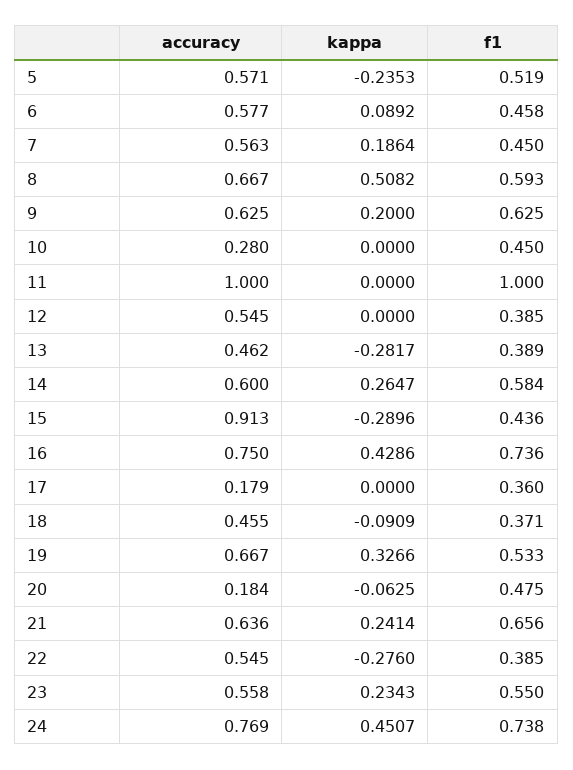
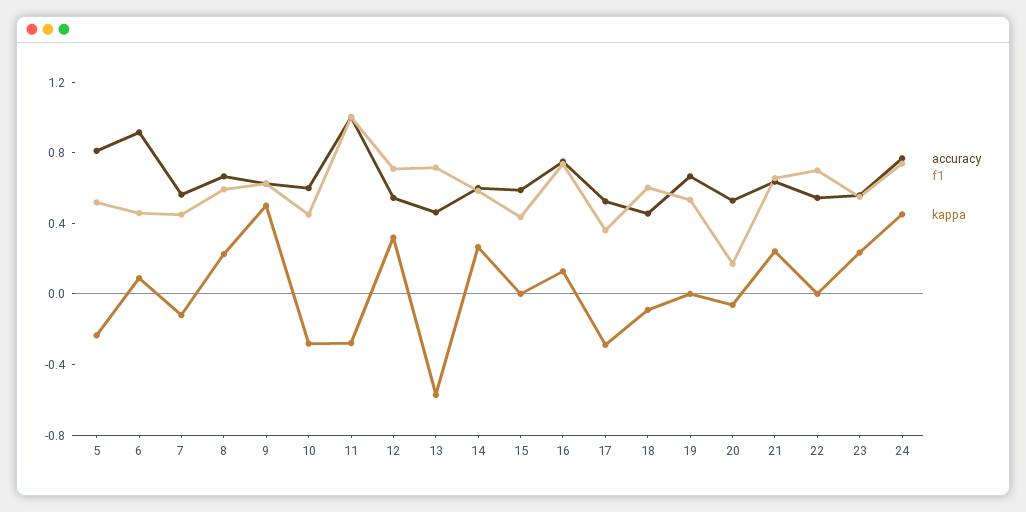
accuracy, 5: 0.571 -> 0.8
accuracy, 6: 0.577 -> 0.9
kappa, 7: 0.1864 -> -0.1
kappa, 8: 0.5082 -> 0.2
kappa, 9: 0.2 -> 0.5
accuracy, 10: 0.28 -> 0.6
kappa, 10: 0 -> -0.3
kappa, 11: 0 -> -0.3
kappa, 12: 0 -> 0.3
f1, 12: 0.385 -> 0.7
kappa, 13: -0.2817 -> -0.6
f1, 13: 0.389 -> 0.7
accuracy, 15: 0.913 -> 0.6
kappa, 15: -0.2896 -> 0
kappa, 16: 0.4286 -> 0.1
accuracy, 17: 0.179 -> 0.5
kappa, 17: 0 -> -0.3
f1, 18: 0.371 -> 0.6
kappa, 19: 0.3266 -> 0
accuracy, 20: 0.184 -> 0.5
f1, 20: 0.475 -> 0.2
kappa, 22: -0.276 -> 0
f1, 22: 0.385 -> 0.7

